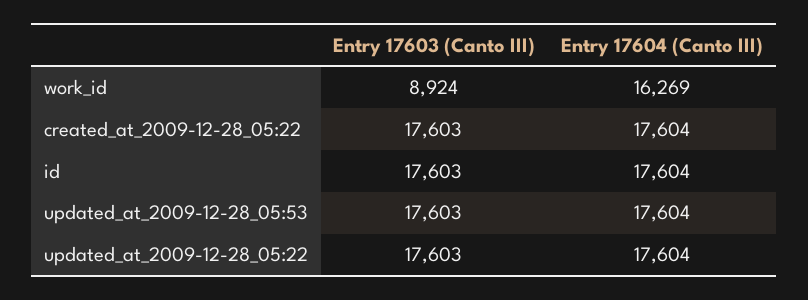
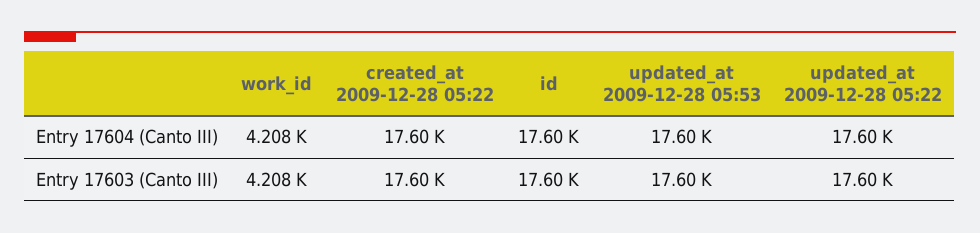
Entry 17603 (Canto III), work_id: 8924 -> 4208
Entry 17604 (Canto III), work_id: 16269 -> 4208

